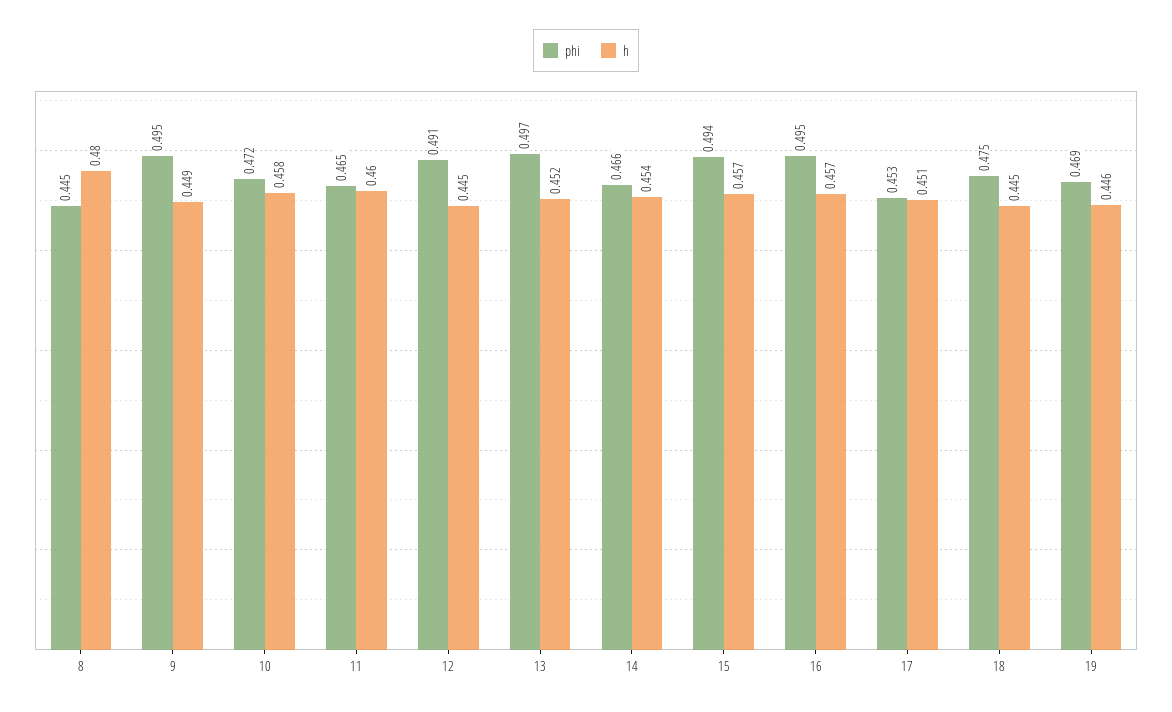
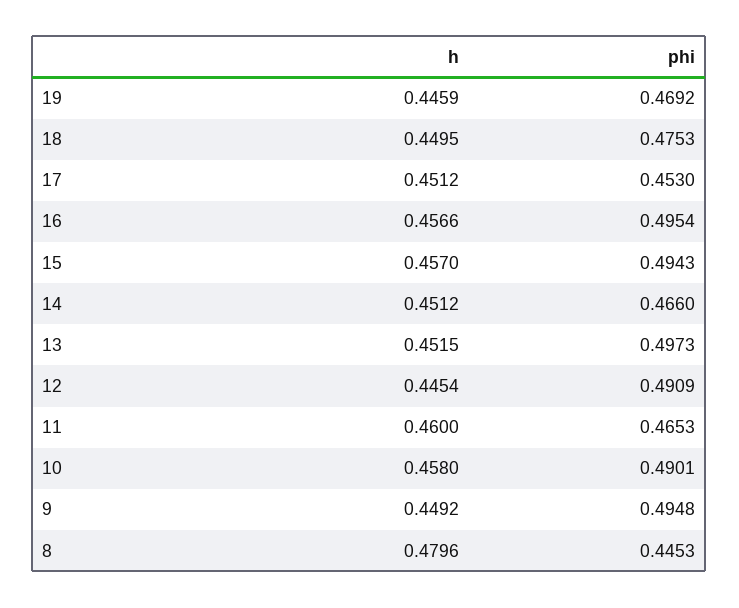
phi, 10: 0.472 -> 0.4901
h, 14: 0.454 -> 0.4512
h, 18: 0.445 -> 0.4495

